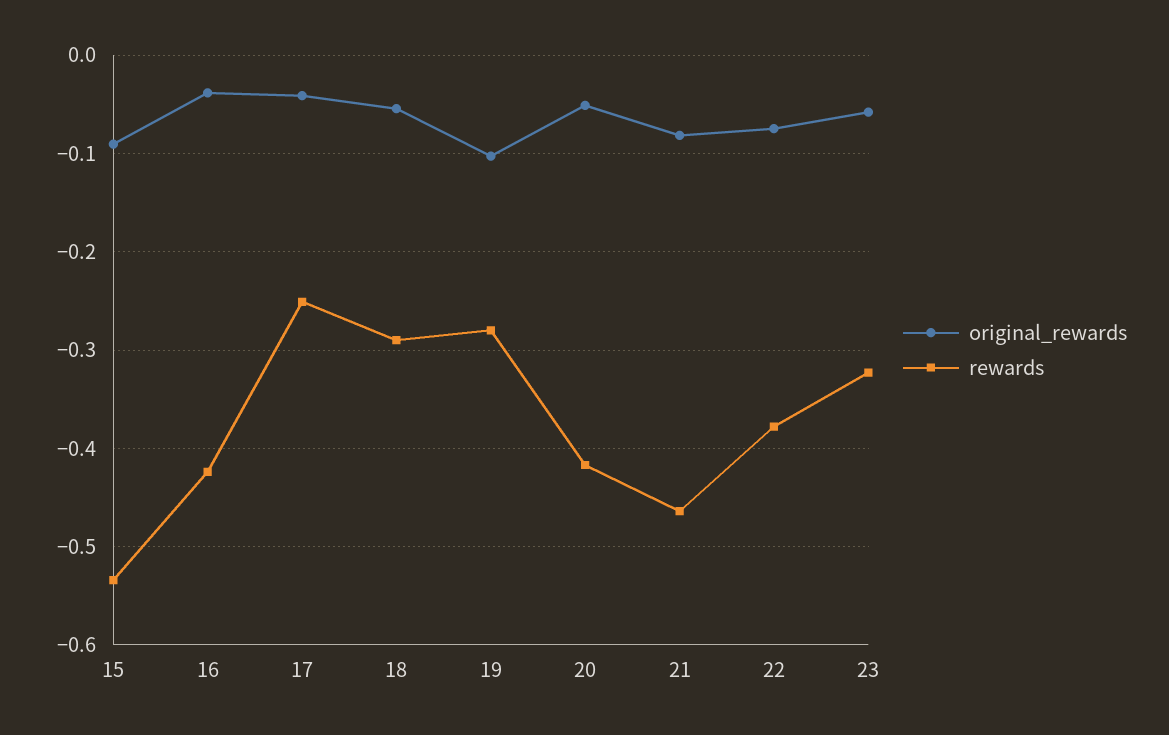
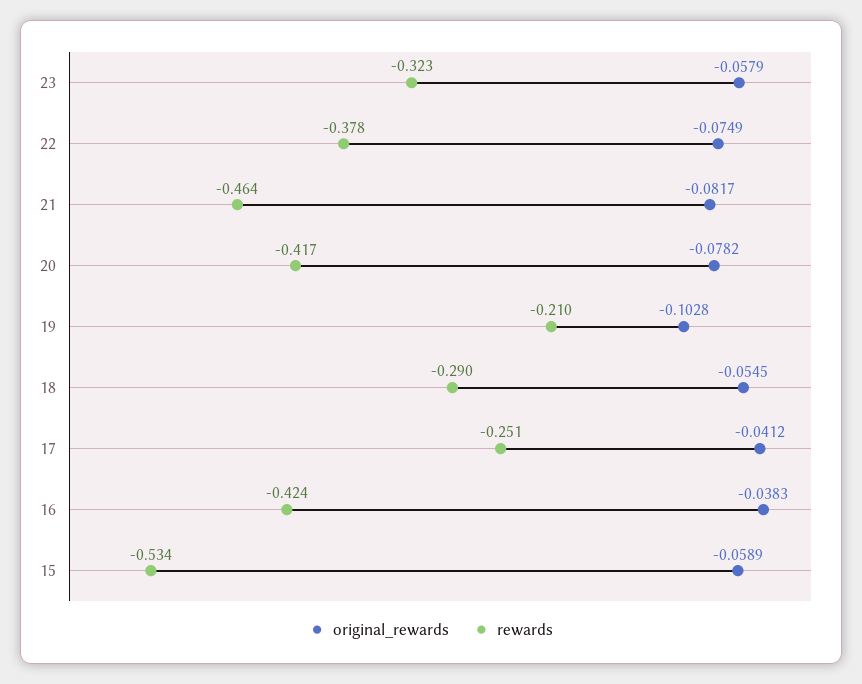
original_rewards, 15: -0.09 -> -0.0589
rewards, 19: -0.28 -> -0.21
original_rewards, 20: -0.05 -> -0.0782

